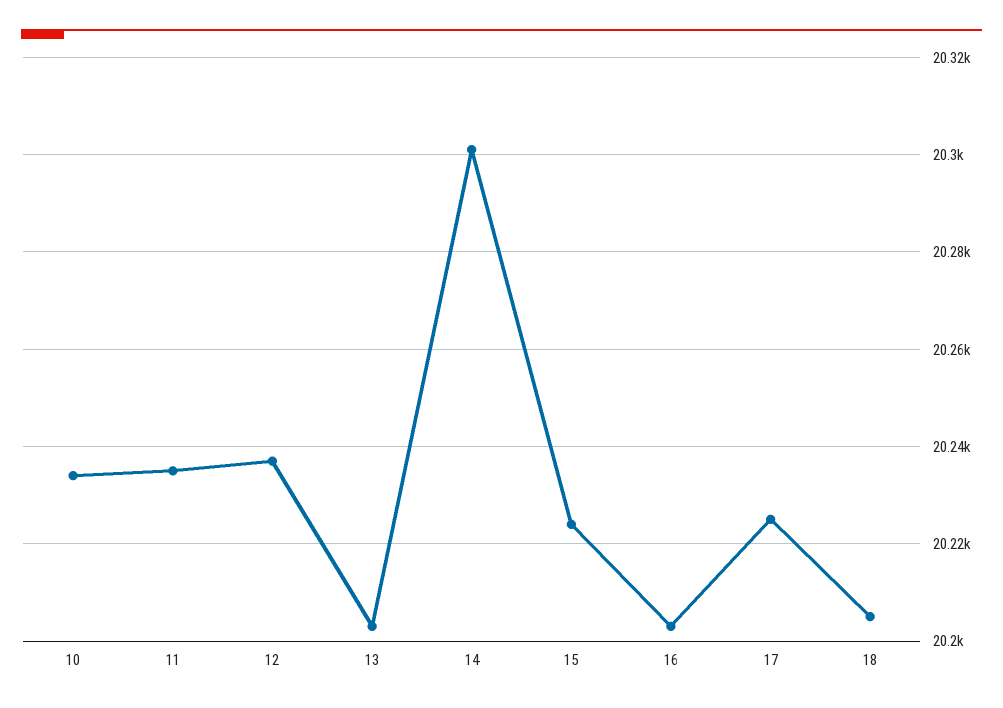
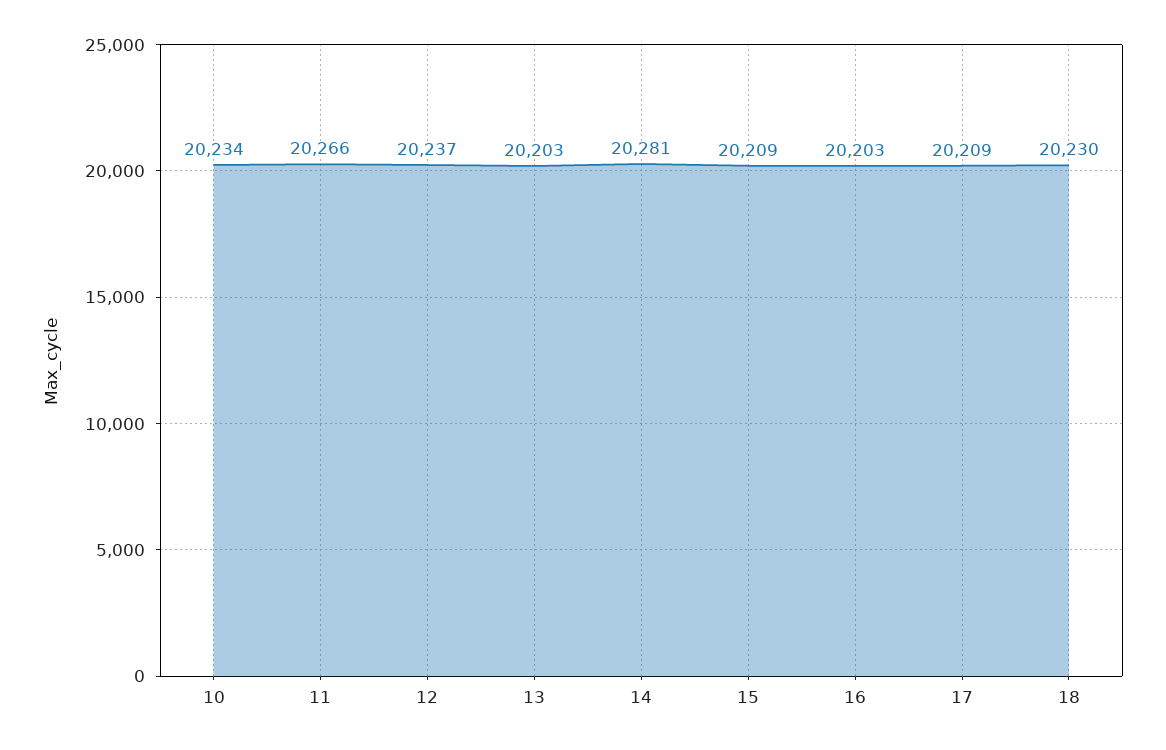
11: 20235 -> 20266
14: 20300 -> 20281
15: 20225 -> 20209
17: 20225 -> 20209
18: 20205 -> 20230

